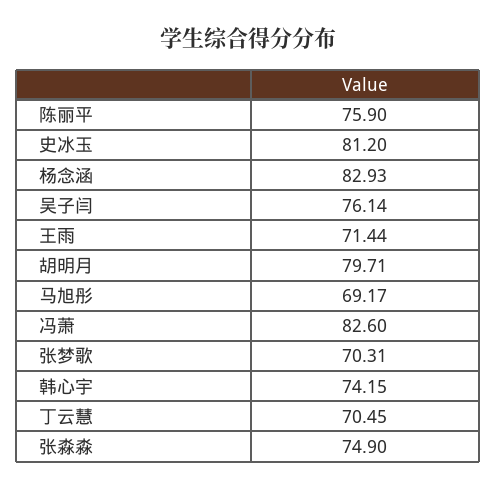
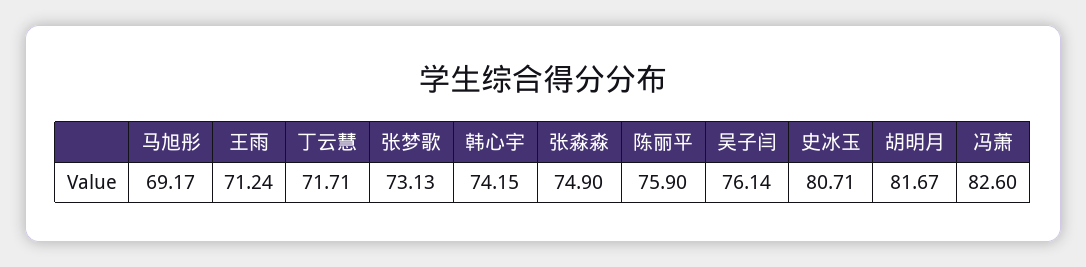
史冰玉: 81.2 -> 80.71
杨念涵: 82.93 -> none
王雨: 71.44 -> 71.24
胡明月: 79.71 -> 81.67
张梦歌: 70.31 -> 73.13
丁云慧: 70.45 -> 71.71

